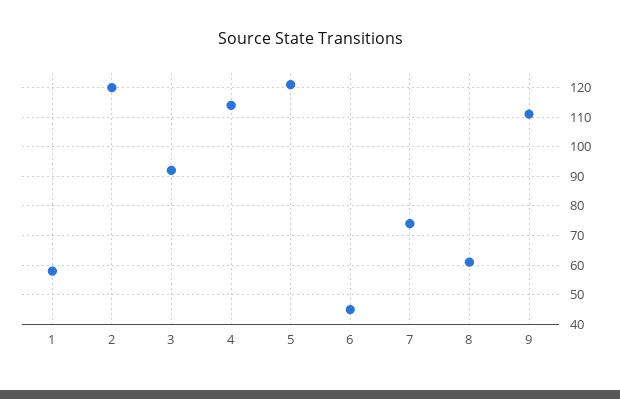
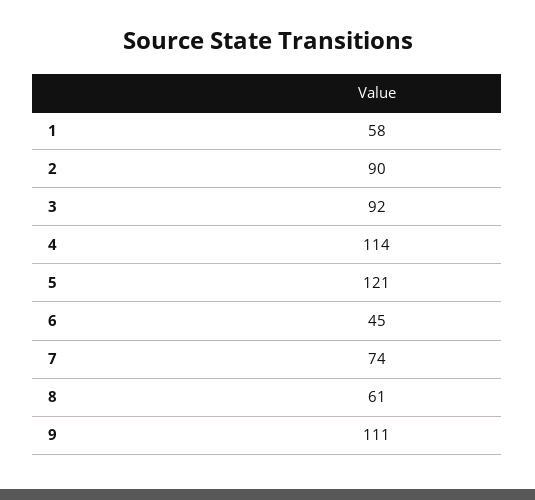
2: 120 -> 90

